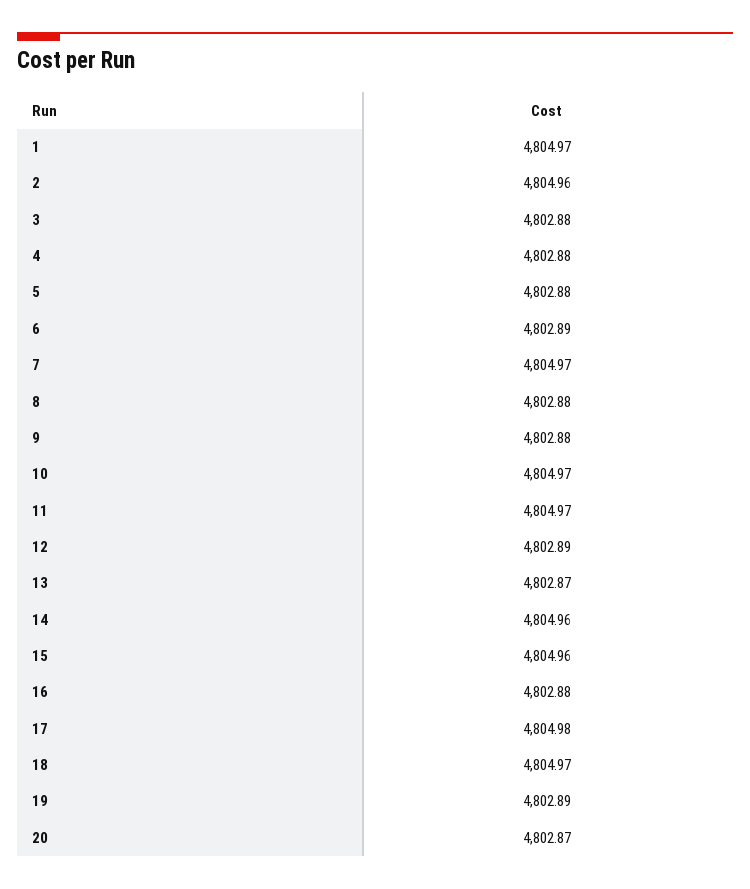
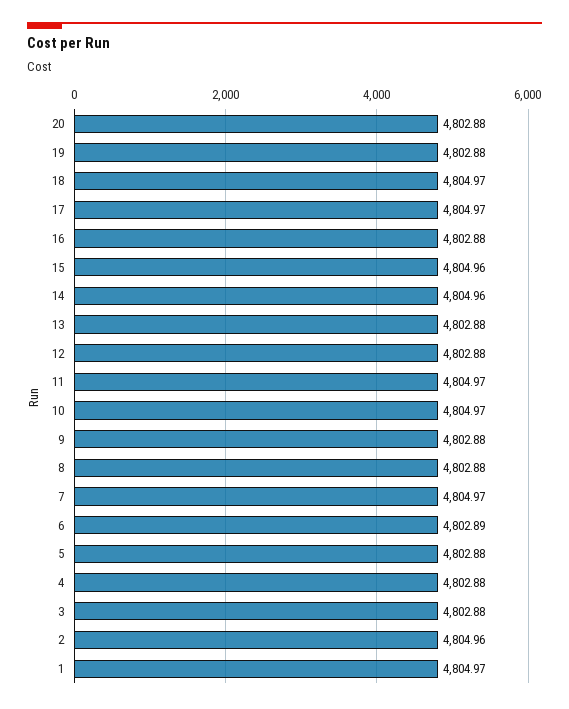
12: 4802.89 -> 4802.88
13: 4802.87 -> 4802.88
17: 4804.98 -> 4804.97
19: 4802.89 -> 4802.88
20: 4802.87 -> 4802.88

